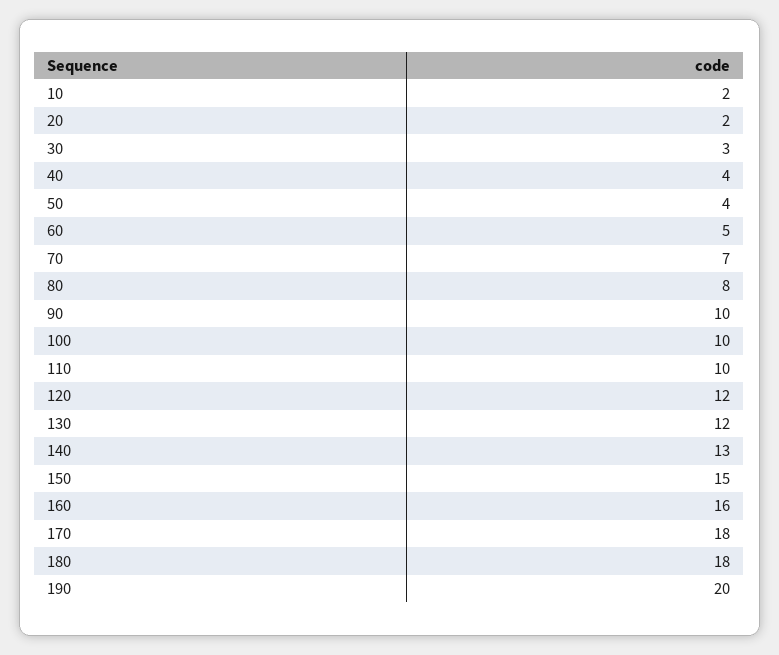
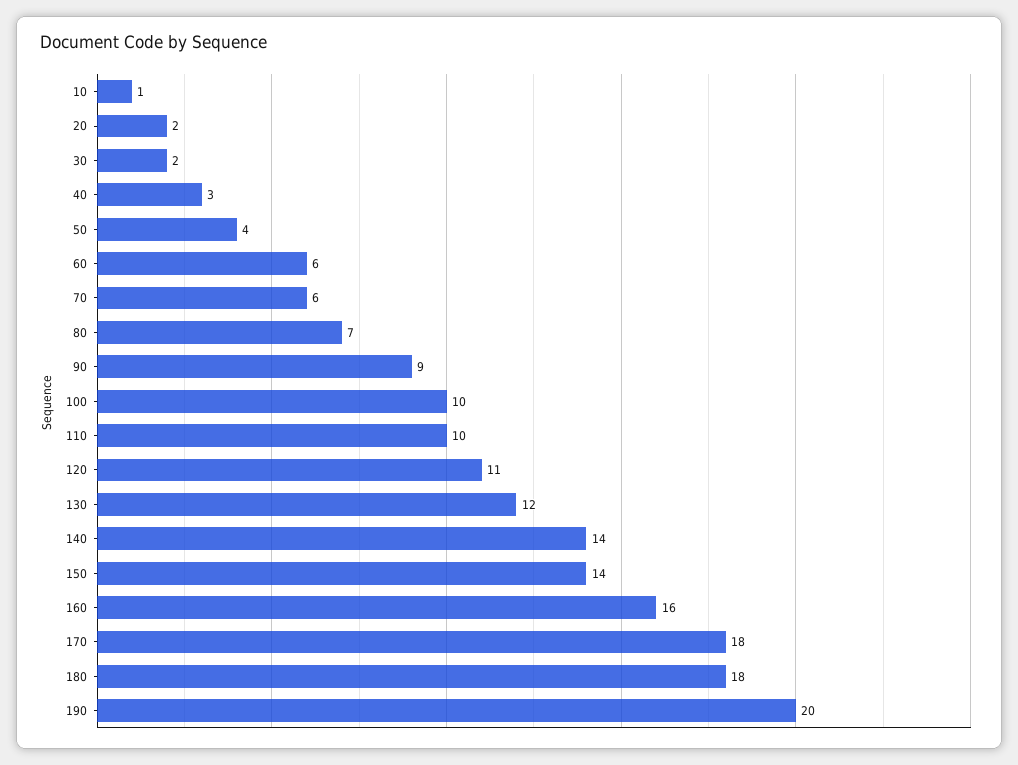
10: 2 -> 1
30: 3 -> 2
40: 4 -> 3
60: 5 -> 6
70: 7 -> 6
80: 8 -> 7
90: 10 -> 9
120: 12 -> 11
140: 13 -> 14
150: 15 -> 14

